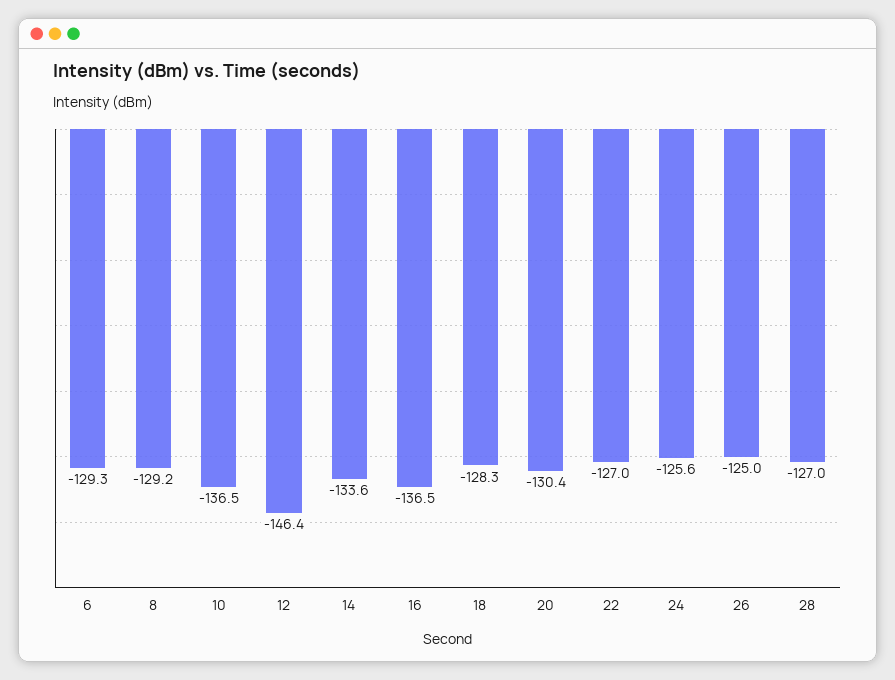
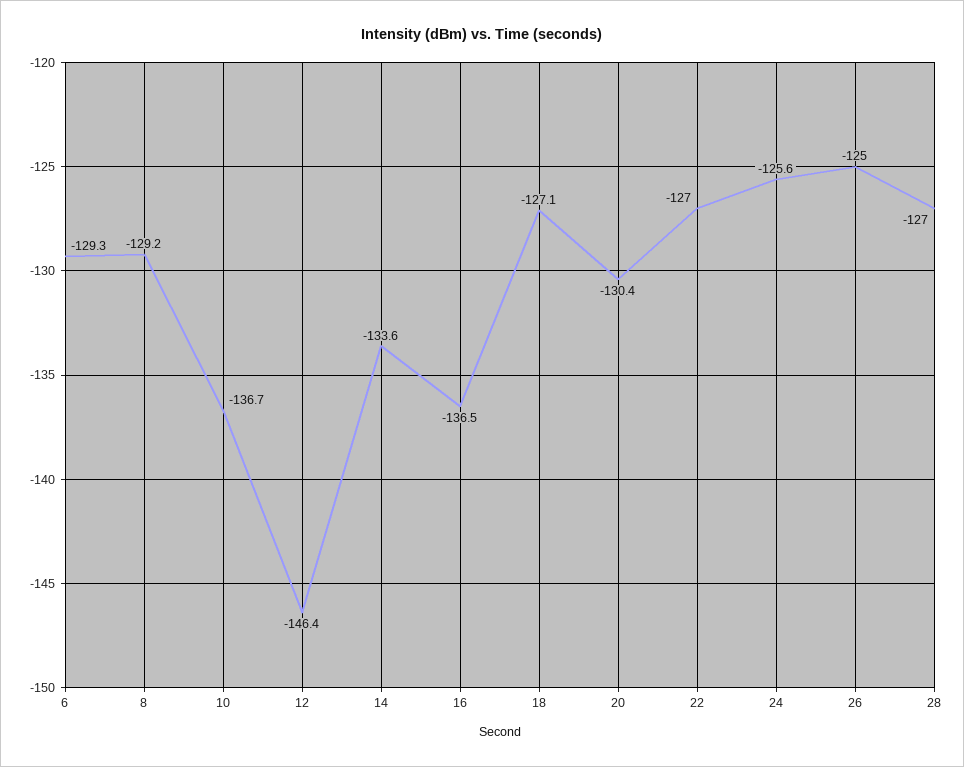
10: -136.5 -> -136.7
18: -128.3 -> -127.1

